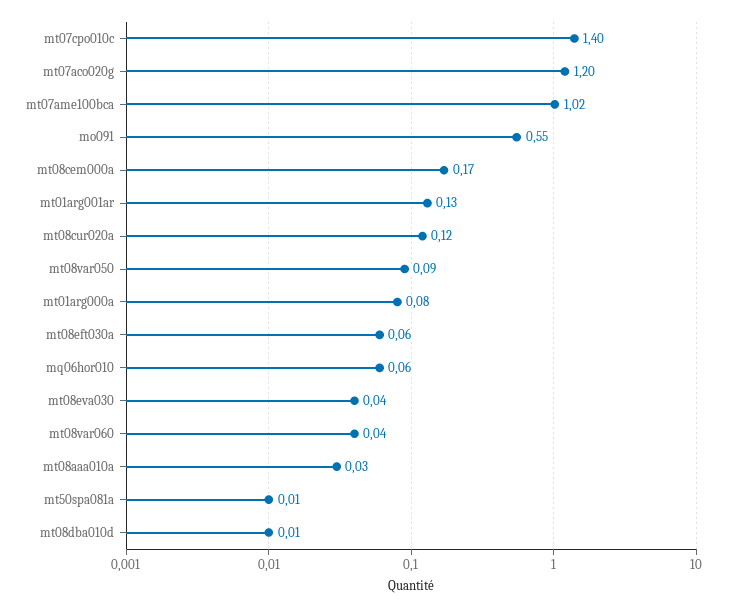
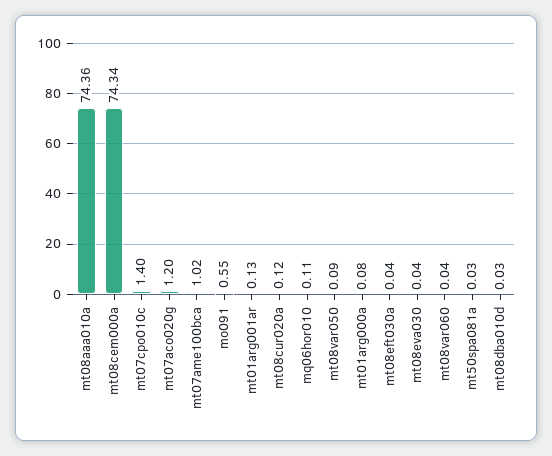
mt08cem000a: 0.17 -> 74.34
mt08eft030a: 0.06 -> 0.04
mq06hor010: 0.06 -> 0.11
mt08aaa010a: 0.03 -> 74.36
mt50spa081a: 0.01 -> 0.03
mt08dba010d: 0.01 -> 0.03

